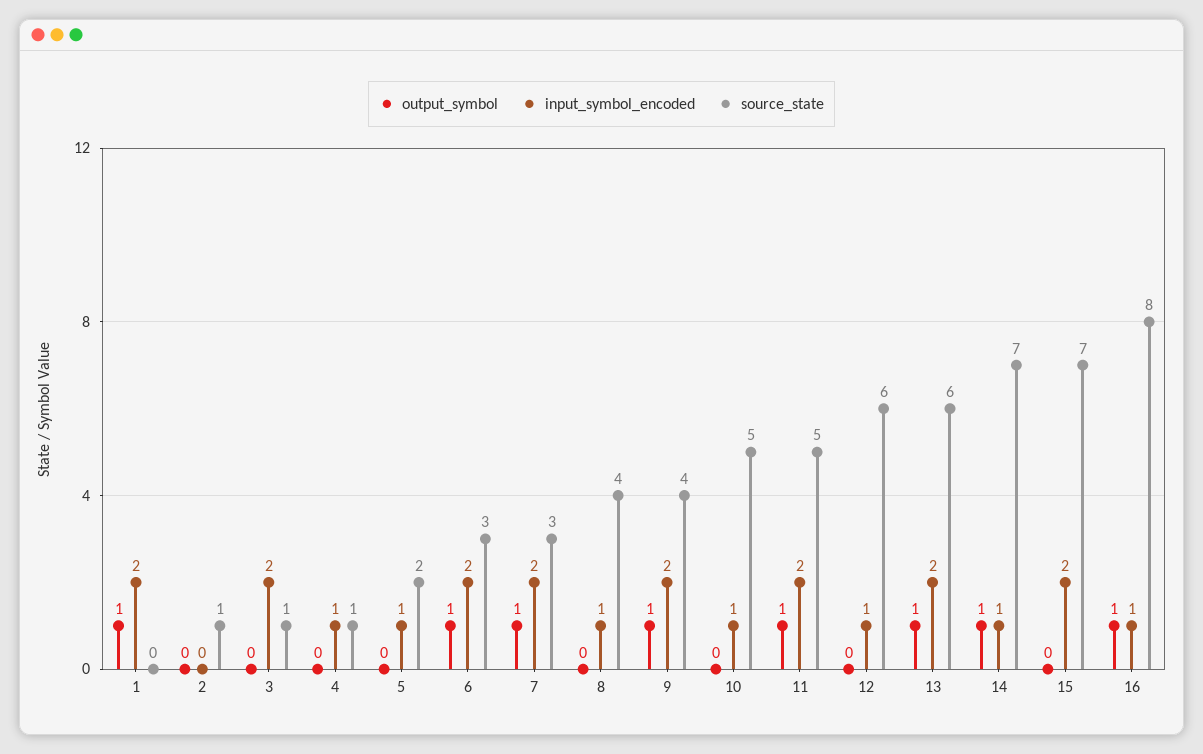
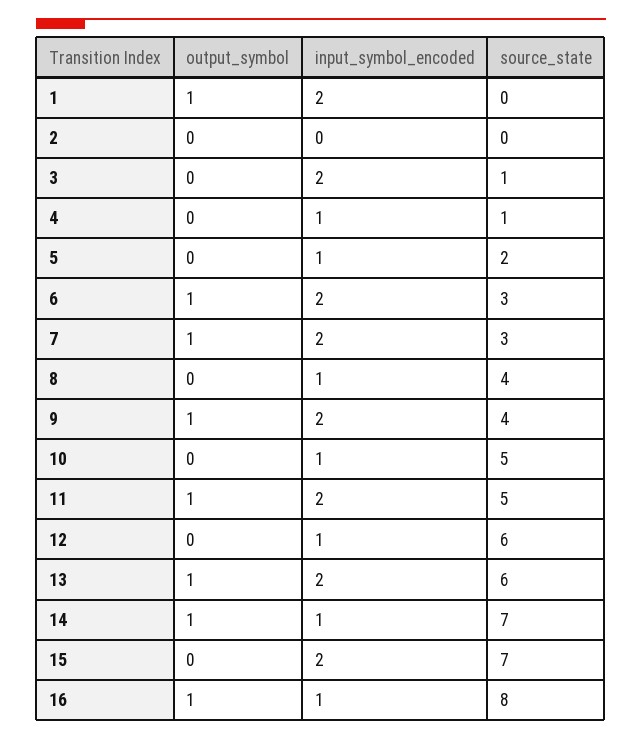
source_state, 2: 1 -> 0

